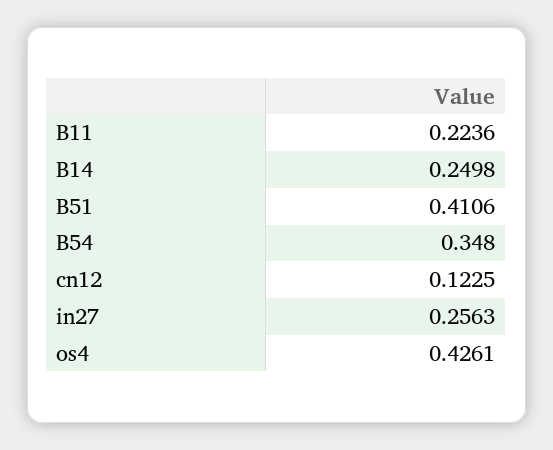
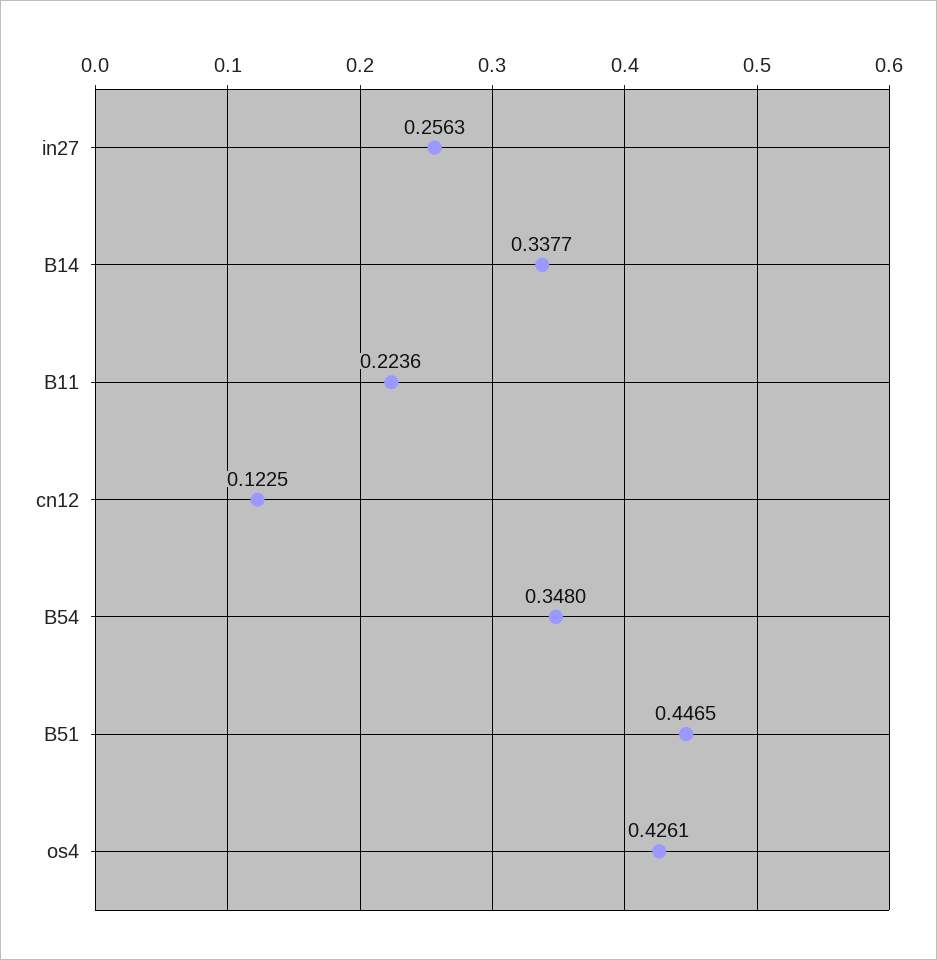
B14: 0.2498 -> 0.3377
B51: 0.4106 -> 0.4465

